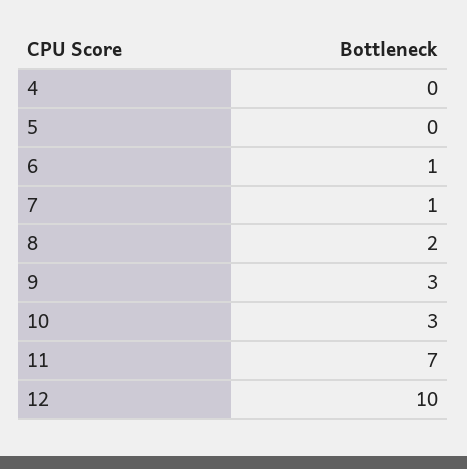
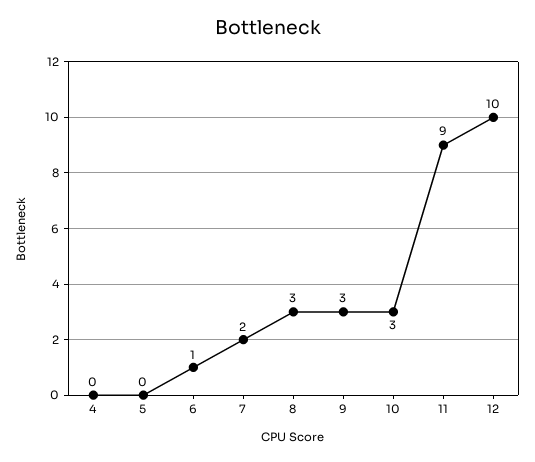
7: 1 -> 2
8: 2 -> 3
11: 7 -> 9

